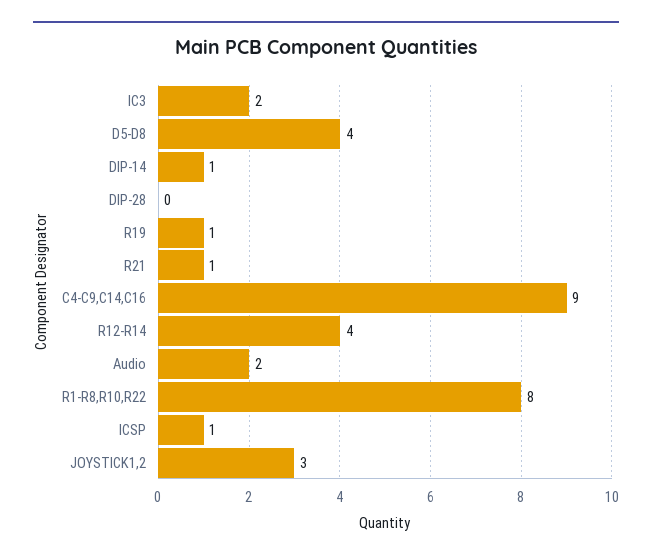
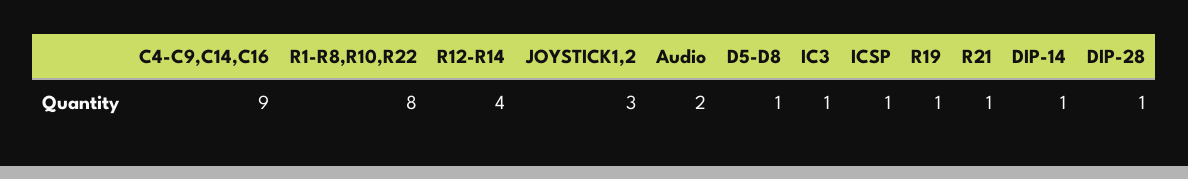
IC3: 2 -> 1
D5-D8: 4 -> 1
DIP-28: 0 -> 1

